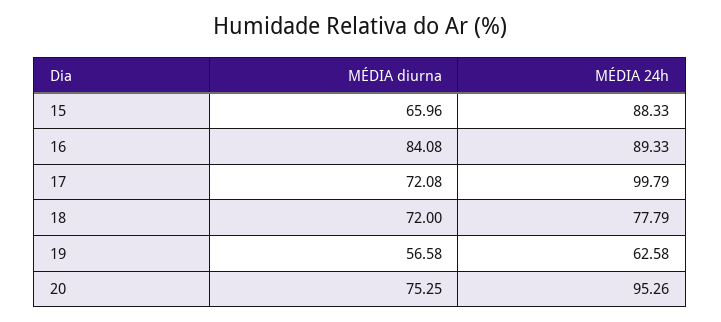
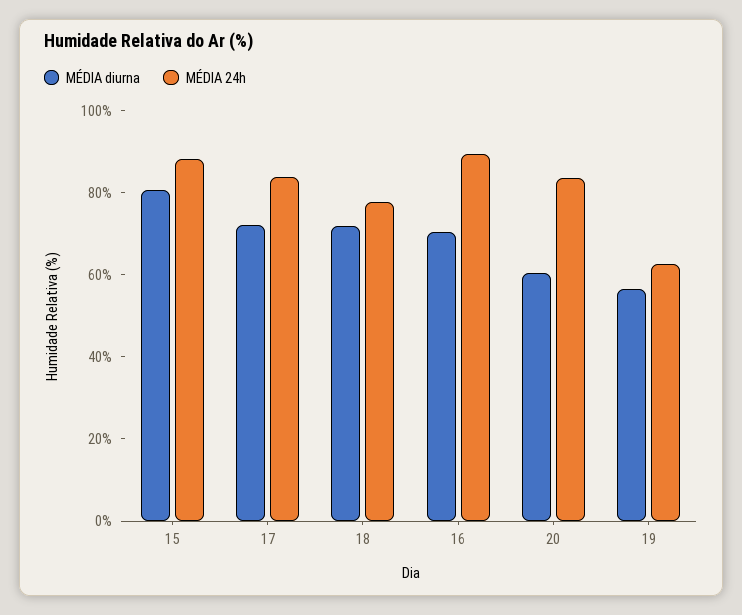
MÉDIA diurna, 15: 65.96 -> 80
MÉDIA diurna, 16: 84.08 -> 70
MÉDIA 24h, 17: 99.79 -> 85
MÉDIA diurna, 20: 75.25 -> 60
MÉDIA 24h, 20: 95.26 -> 85

